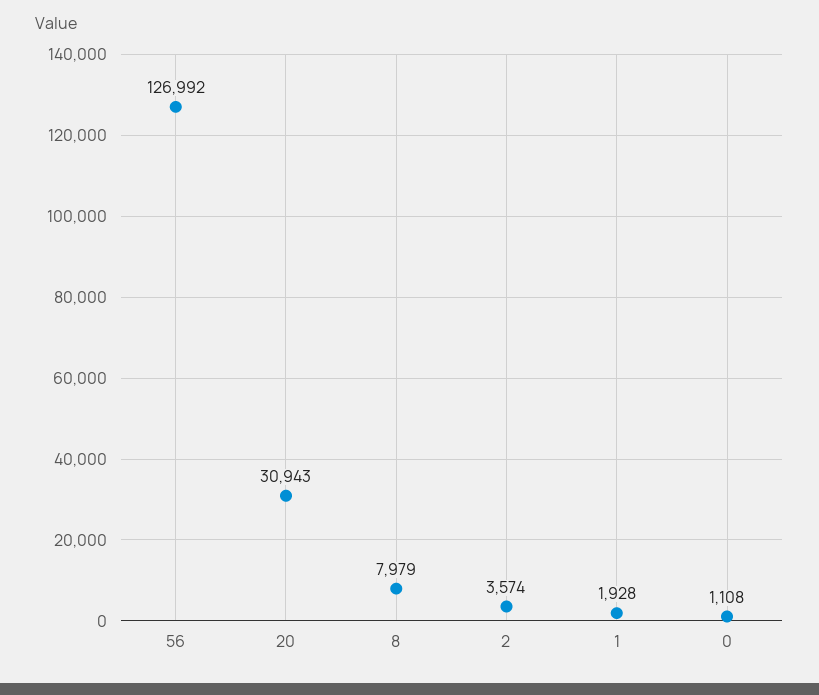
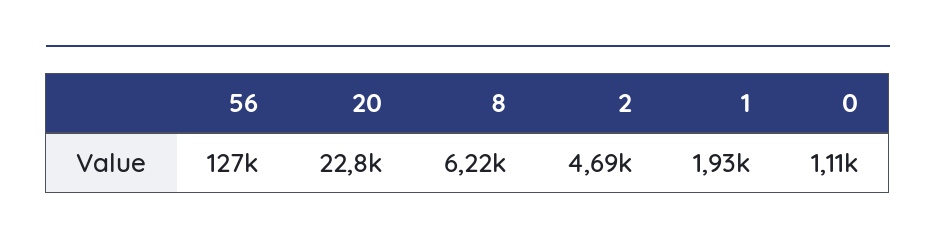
20: 30943 -> 22800
8: 7979 -> 6220
2: 3574 -> 4690

